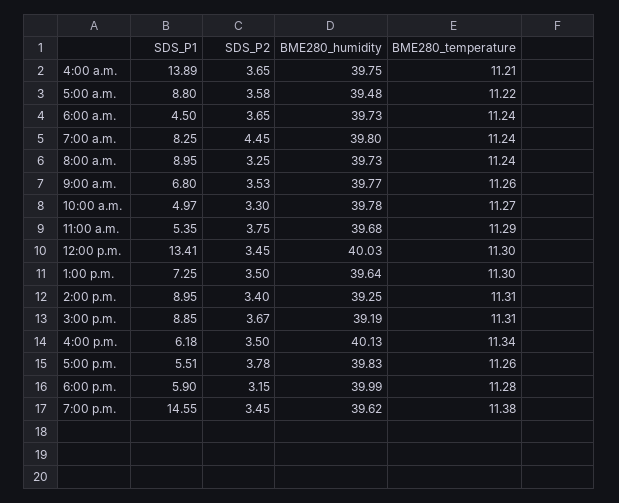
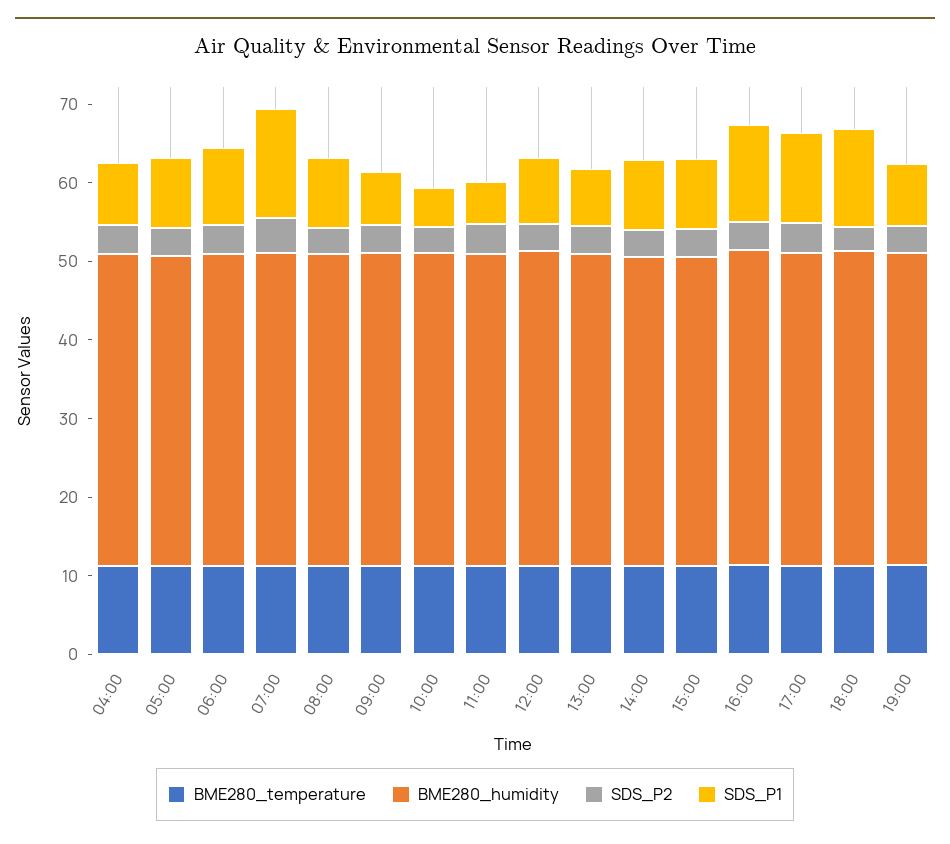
SDS_P1, 4:00 a.m.: 13.89 -> 8
SDS_P1, 6:00 a.m.: 4.5 -> 10
SDS_P1, 7:00 a.m.: 8.25 -> 14
SDS_P1, 12:00 p.m.: 13.41 -> 8
SDS_P1, 4:00 p.m.: 6.18 -> 12
SDS_P1, 5:00 p.m.: 5.51 -> 12
SDS_P1, 6:00 p.m.: 5.9 -> 12
SDS_P1, 7:00 p.m.: 14.55 -> 8

